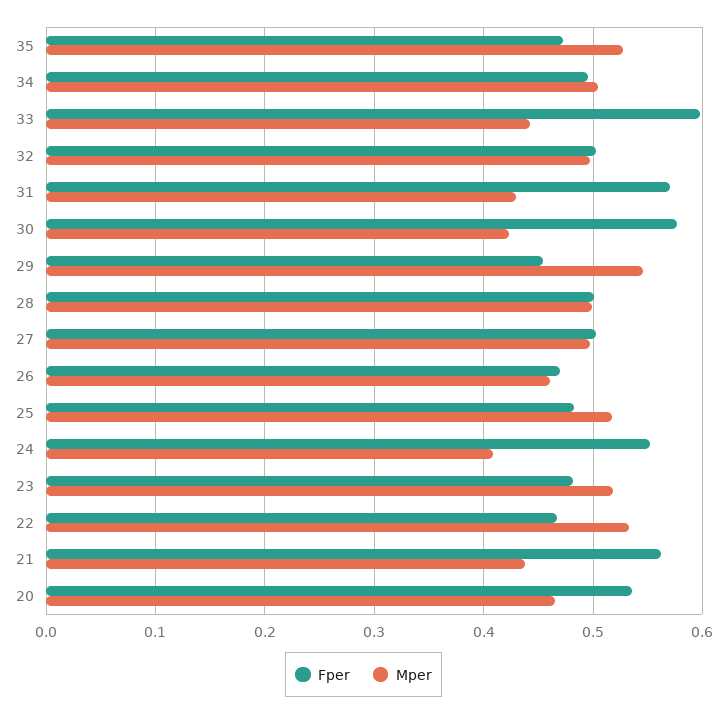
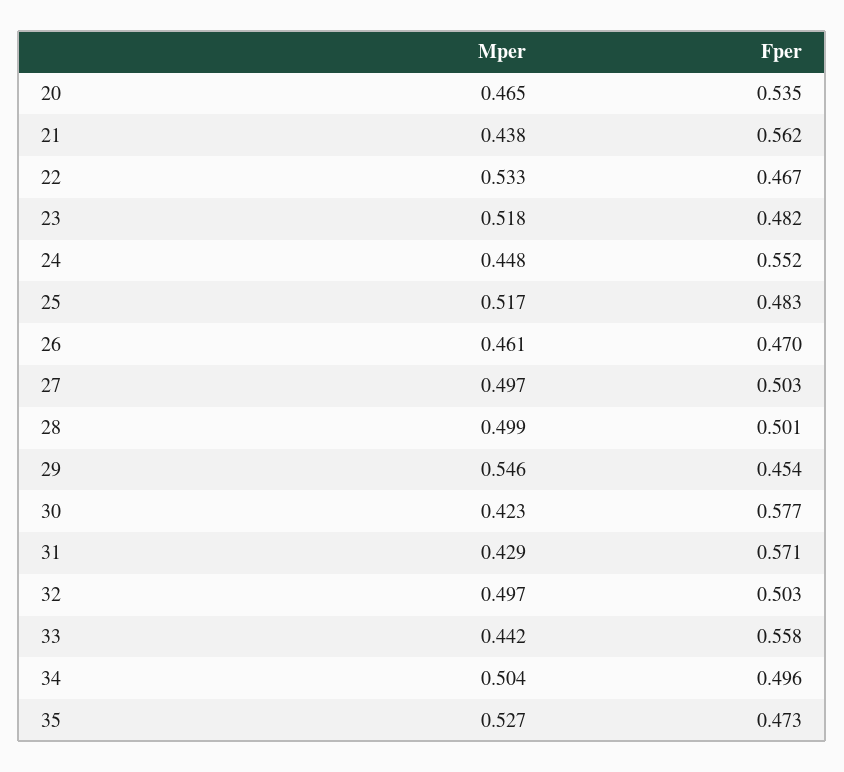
Fper, 33: 0.6 -> 0.558
Mper, 24: 0.41 -> 0.448

